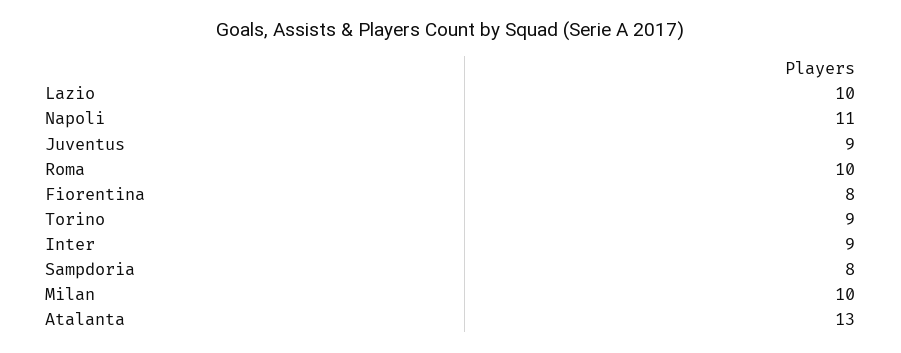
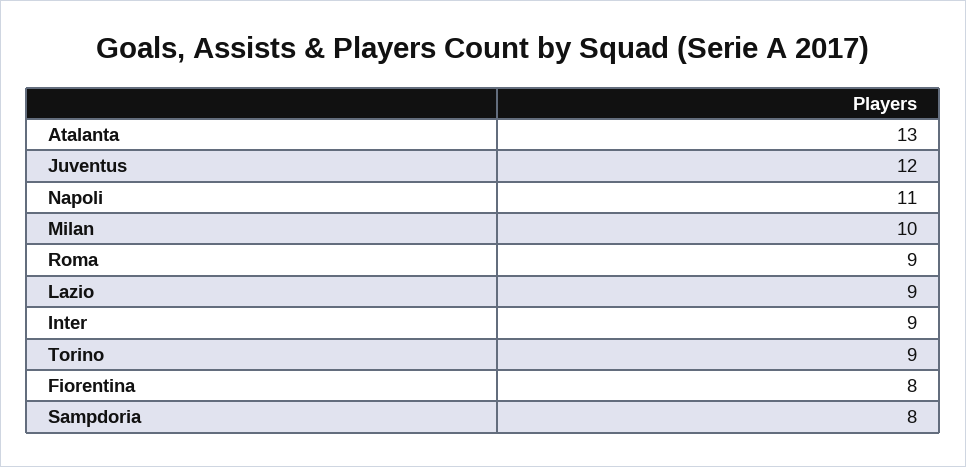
Lazio: 10 -> 9
Juventus: 9 -> 12
Roma: 10 -> 9

